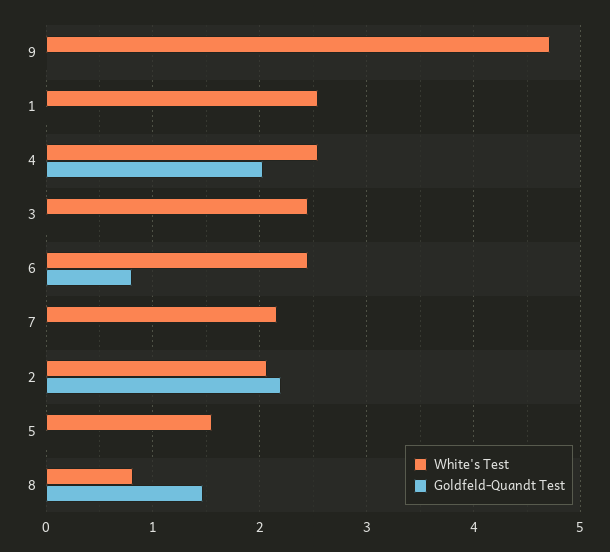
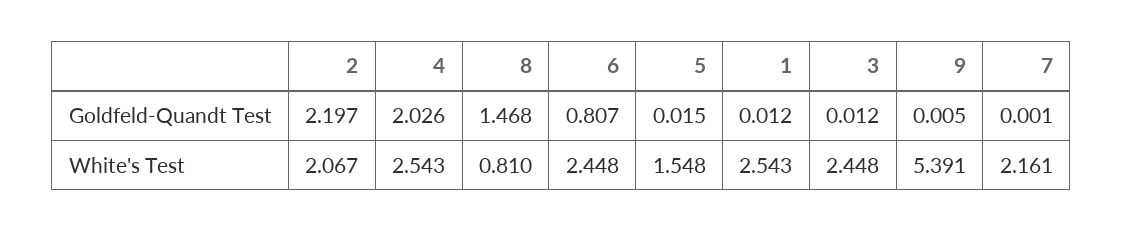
White's Test, 9: 4.7 -> 5.391

